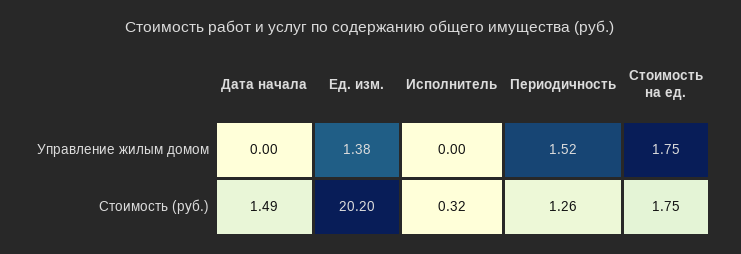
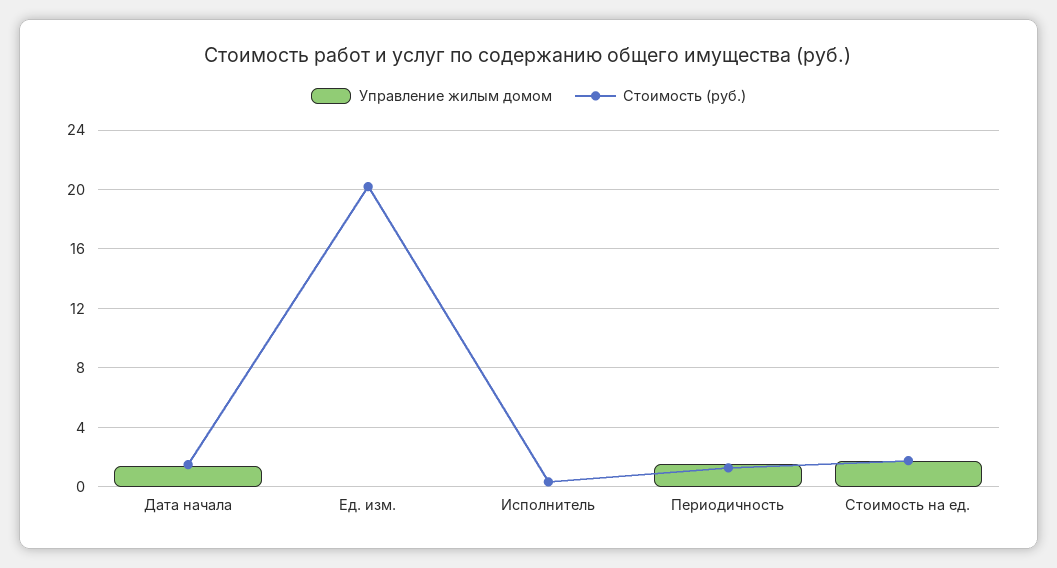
Управление жилым домом, Дата начала: 0 -> 1.5
Управление жилым домом, Ед. изм.: 1.38 -> 0

